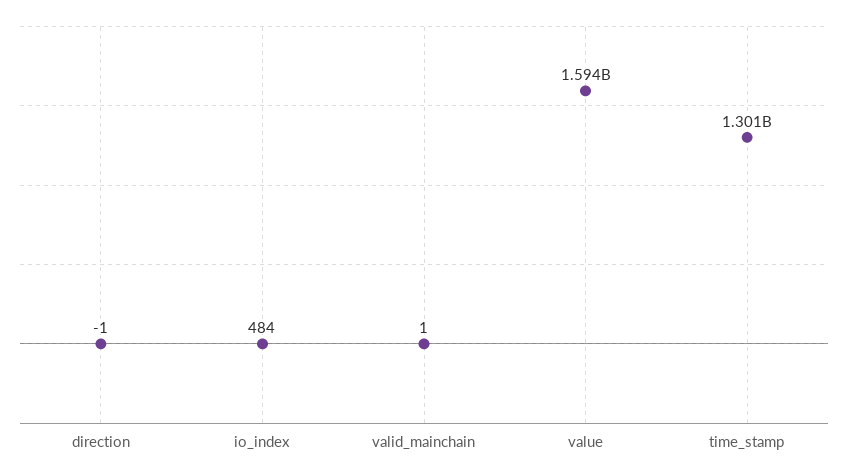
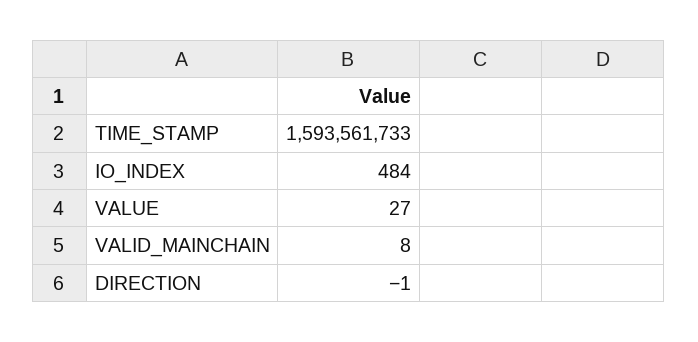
valid_mainchain: 1 -> 8
value: 1594000000 -> 27
time_stamp: 1301000000 -> 1593561733

